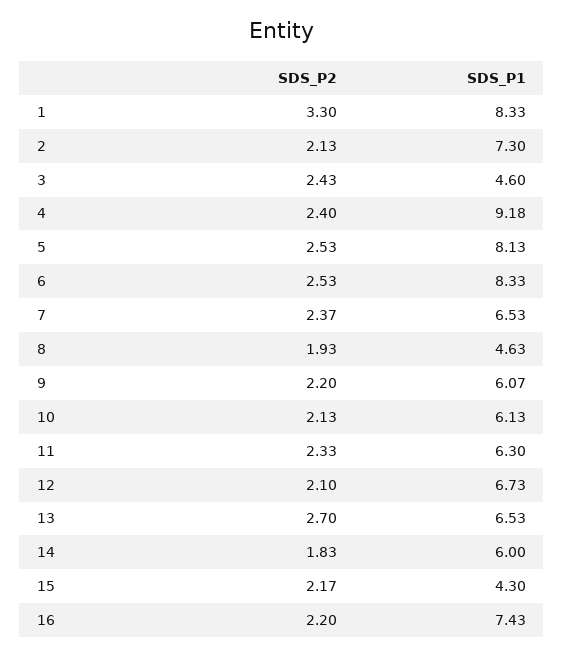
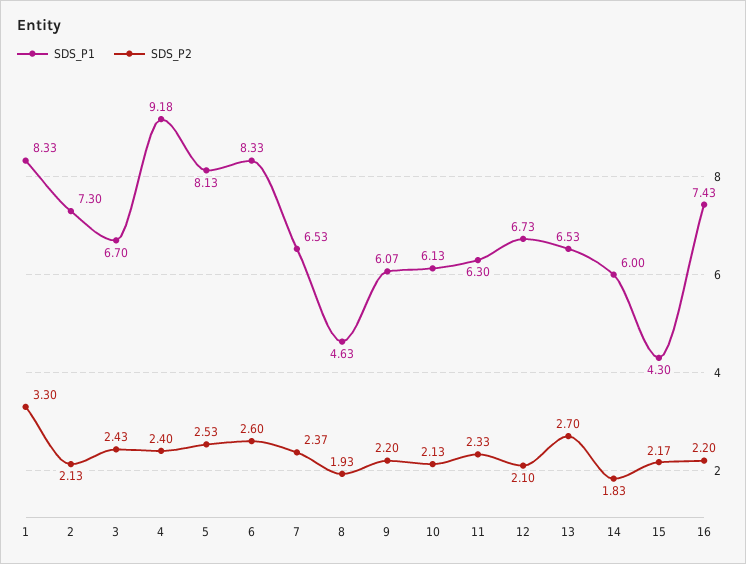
SDS_P1, 3: 4.6 -> 6.7
SDS_P2, 6: 2.53 -> 2.6

